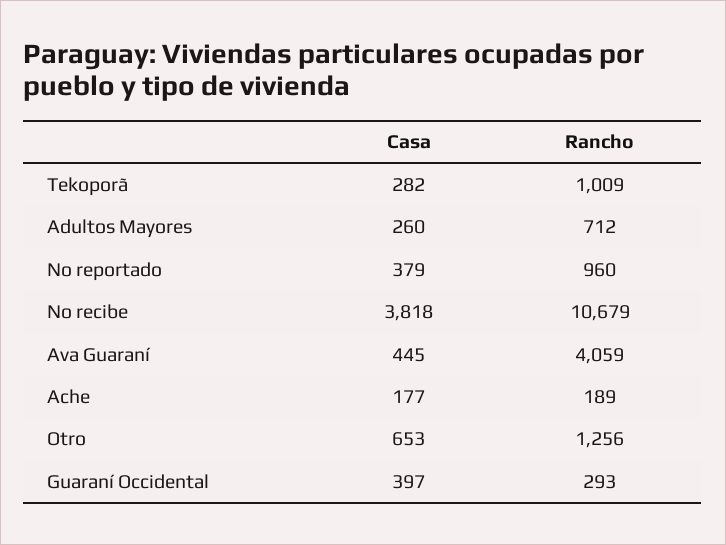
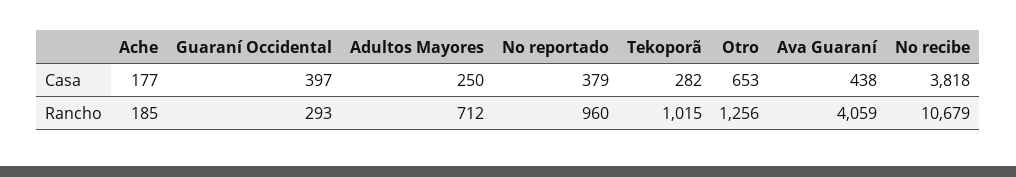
Rancho, Tekoporã: 1009 -> 1015
Casa, Adultos Mayores: 260 -> 250
Casa, Ava Guaraní: 445 -> 438
Rancho, Ache: 189 -> 185

